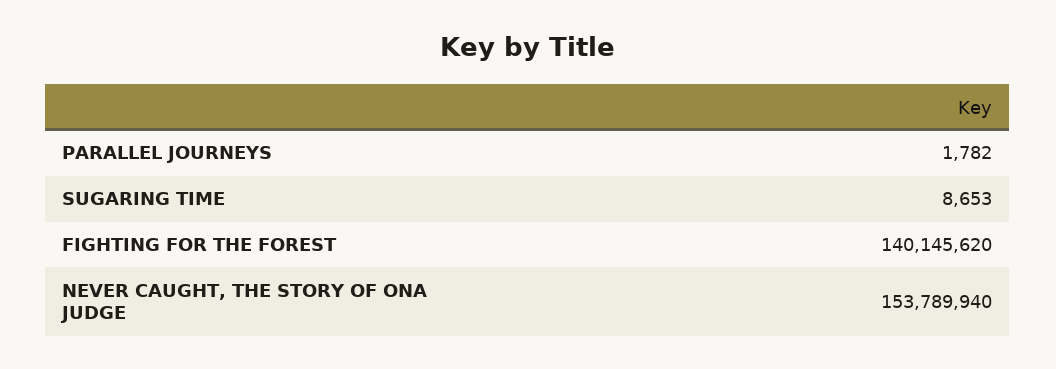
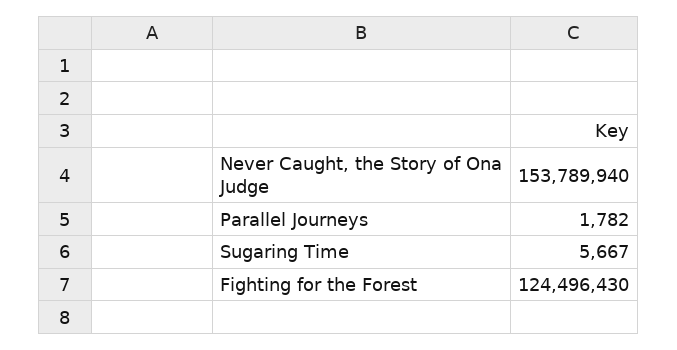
SUGARING TIME: 8653 -> 5667
FIGHTING FOR THE FOREST: 140145620 -> 124496430

